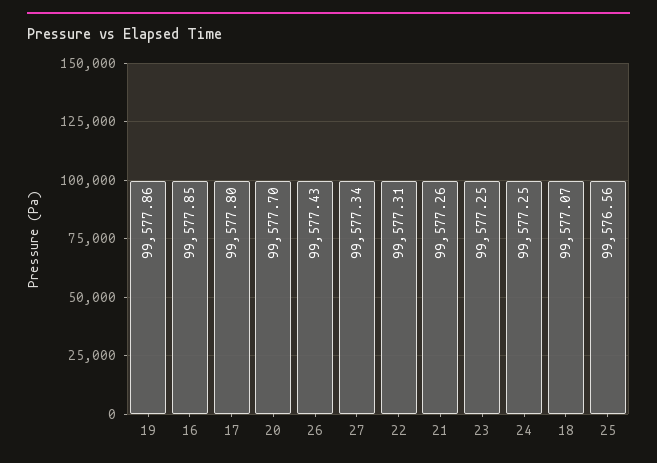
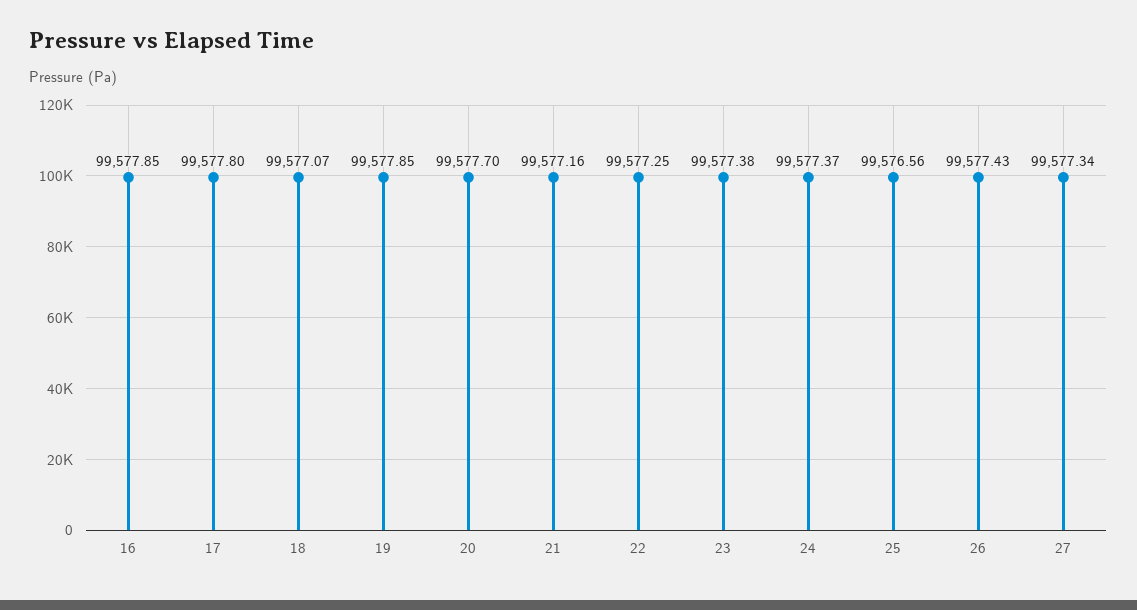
19: 99577.86 -> 99577.85
22: 99577.31 -> 99577.25
21: 99577.26 -> 99577.16
23: 99577.25 -> 99577.38
24: 99577.25 -> 99577.37

